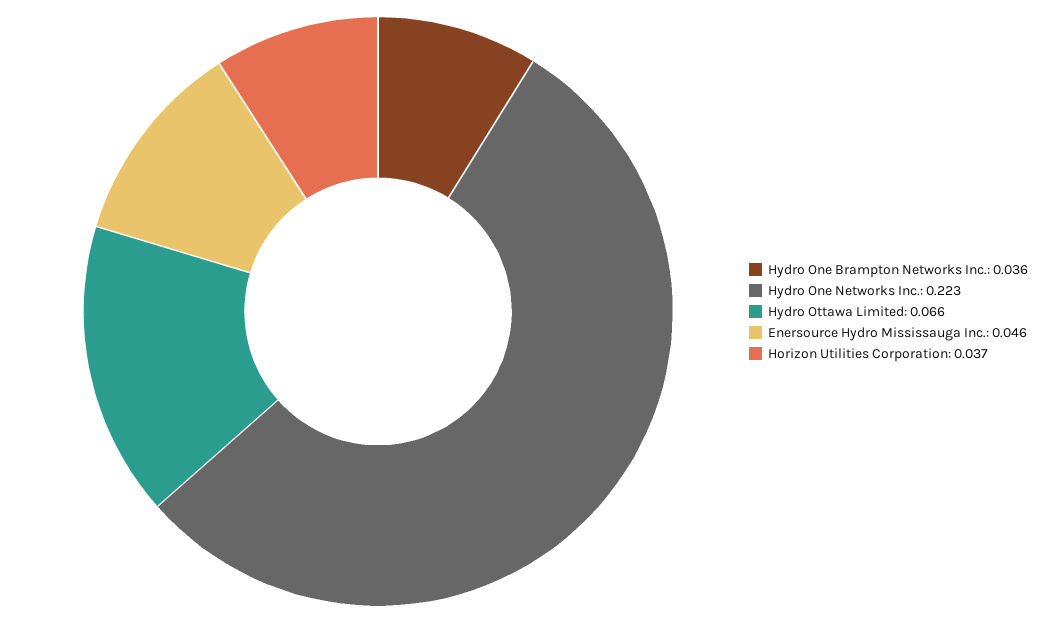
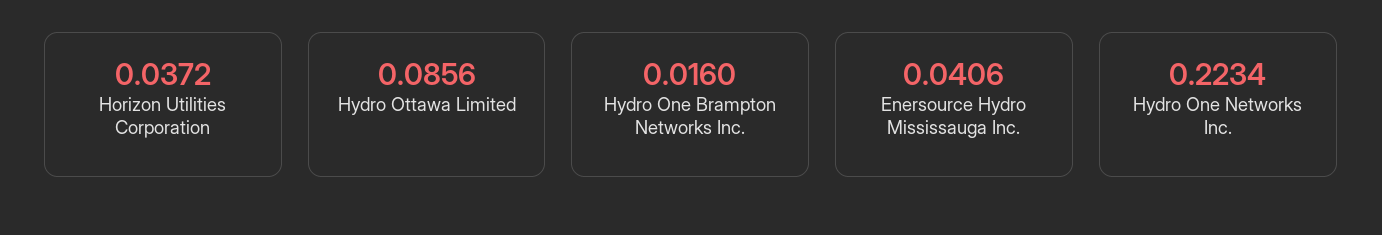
Hydro One Brampton Networks Inc.: 0.036 -> 0.016
Hydro Ottawa Limited: 0.066 -> 0.0856
Enersource Hydro Mississauga Inc.: 0.046 -> 0.0406

